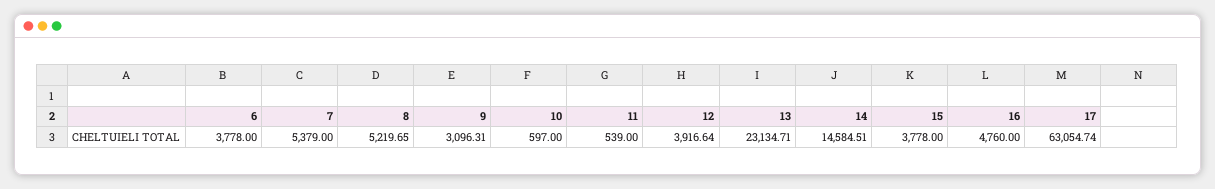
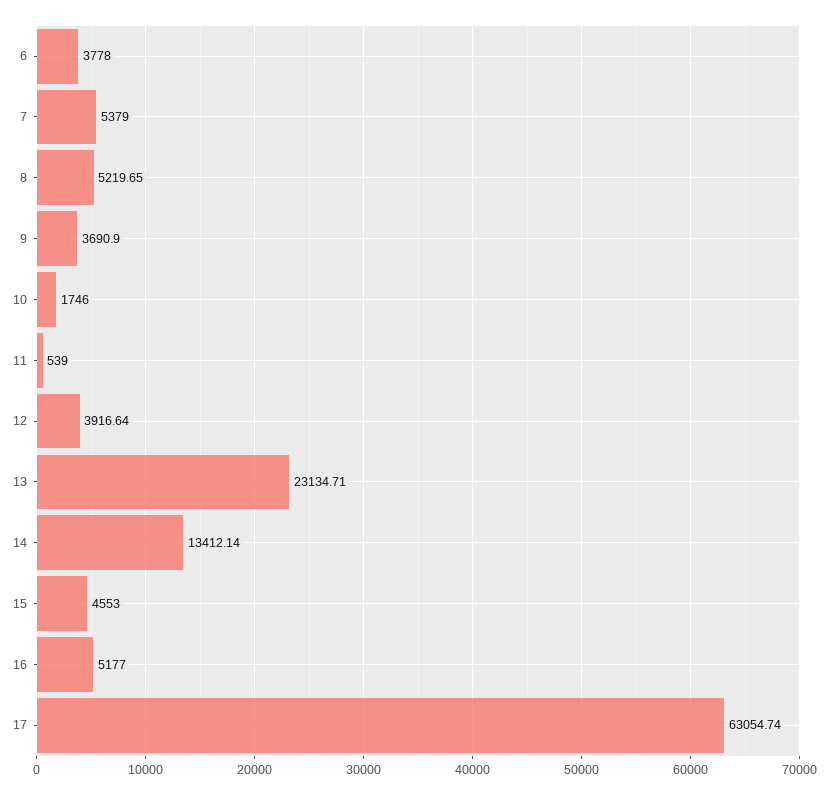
9: 3096.31 -> 3690.9
10: 597 -> 1746
14: 14584.51 -> 13412.14
15: 3778 -> 4553
16: 4760 -> 5177

